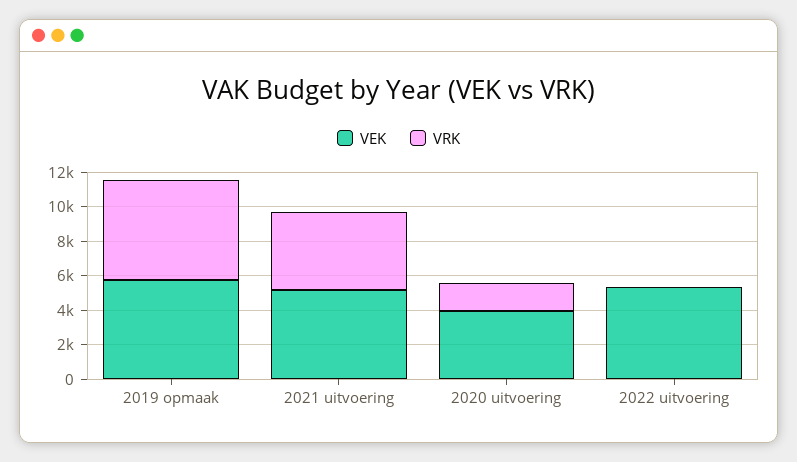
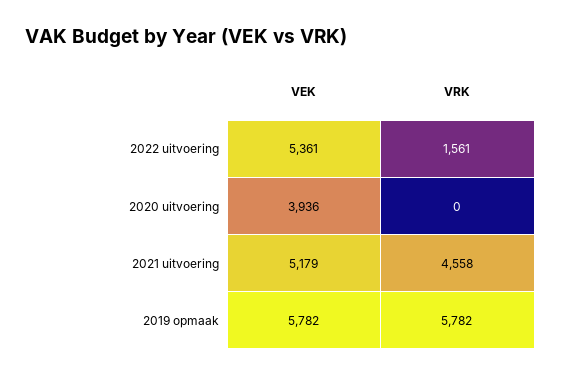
VRK, 2020 uitvoering: 1500 -> 0
VRK, 2022 uitvoering: 0 -> 1561

